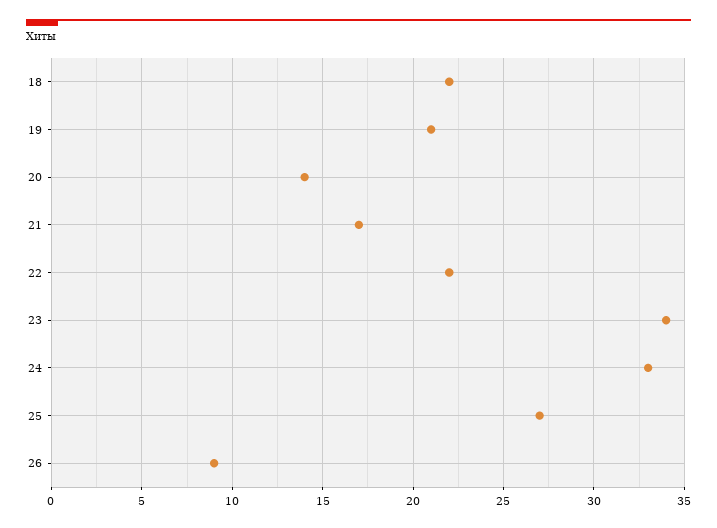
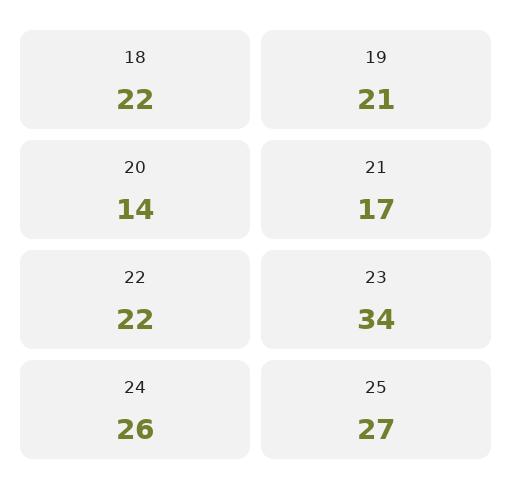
24: 33 -> 26
26: 9 -> none

